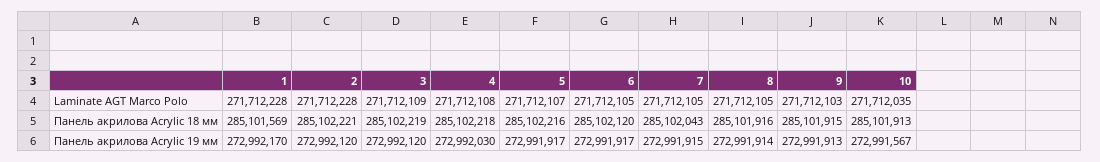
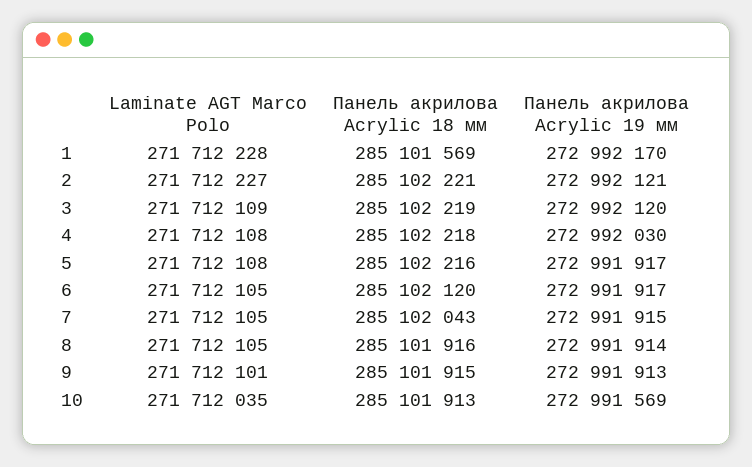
2, Laminate AGT Marco Polo: 271712228 -> 271712227
5, Laminate AGT Marco Polo: 271712107 -> 271712108
9, Laminate AGT Marco Polo: 271712103 -> 271712101
2, Панель акрилова Acrylic 19 мм: 272992120 -> 272992121
10, Панель акрилова Acrylic 19 мм: 272991567 -> 272991569

